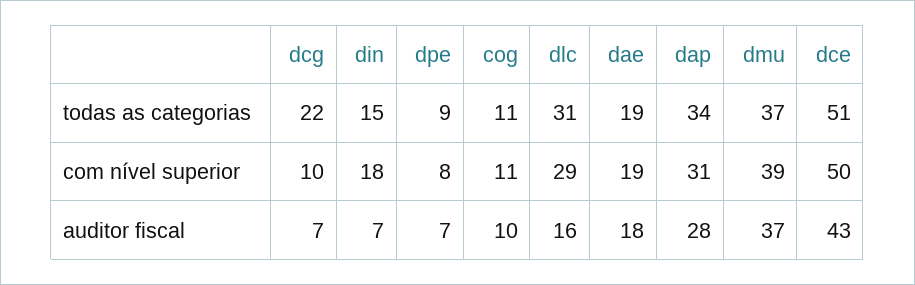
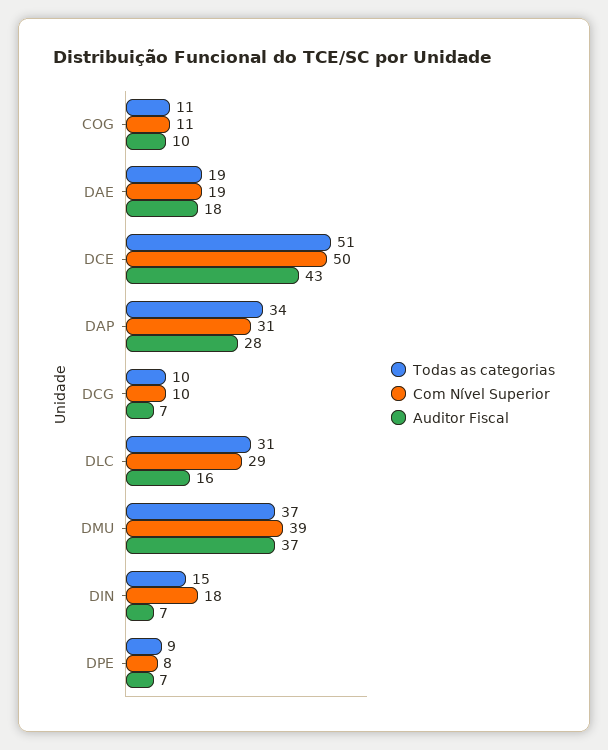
todas as categorias, dcg: 22 -> 10

